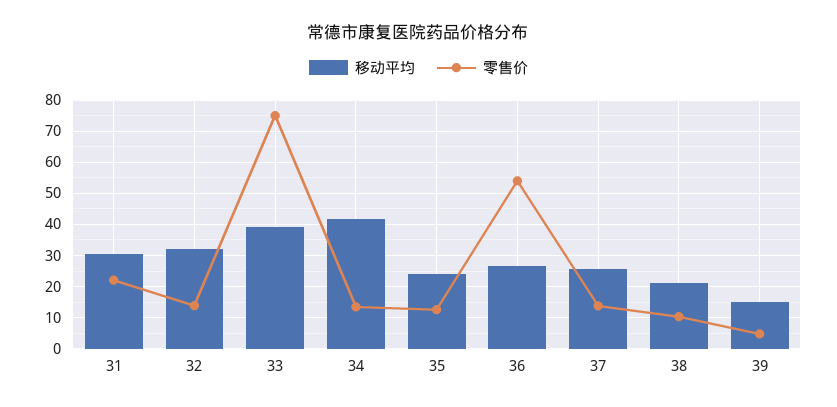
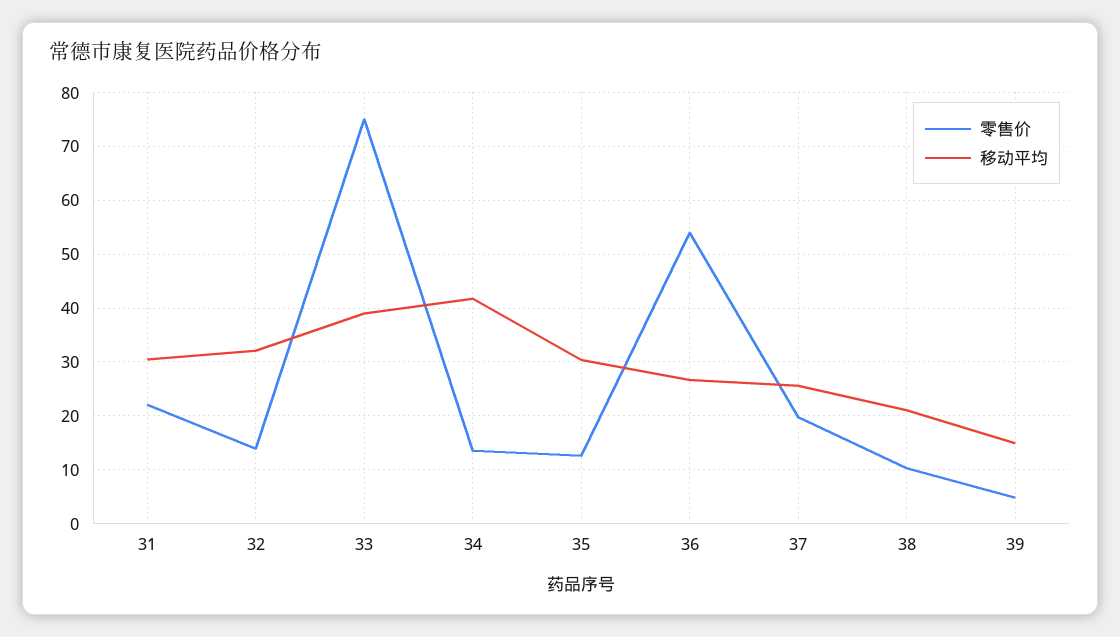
移动平均, 35: 24 -> 30
零售价, 37: 14 -> 20

